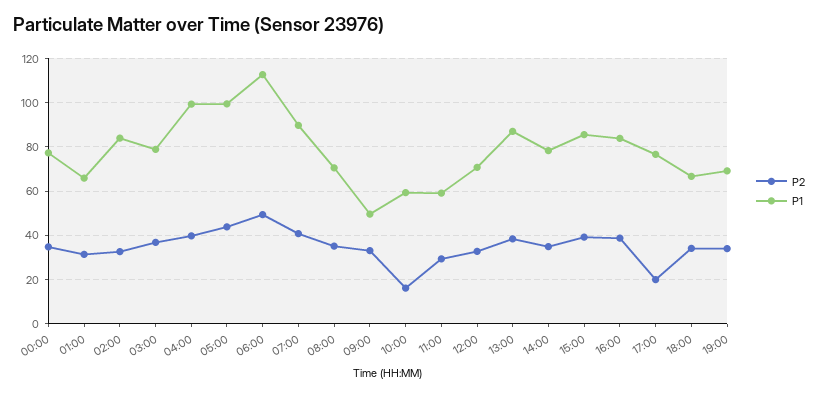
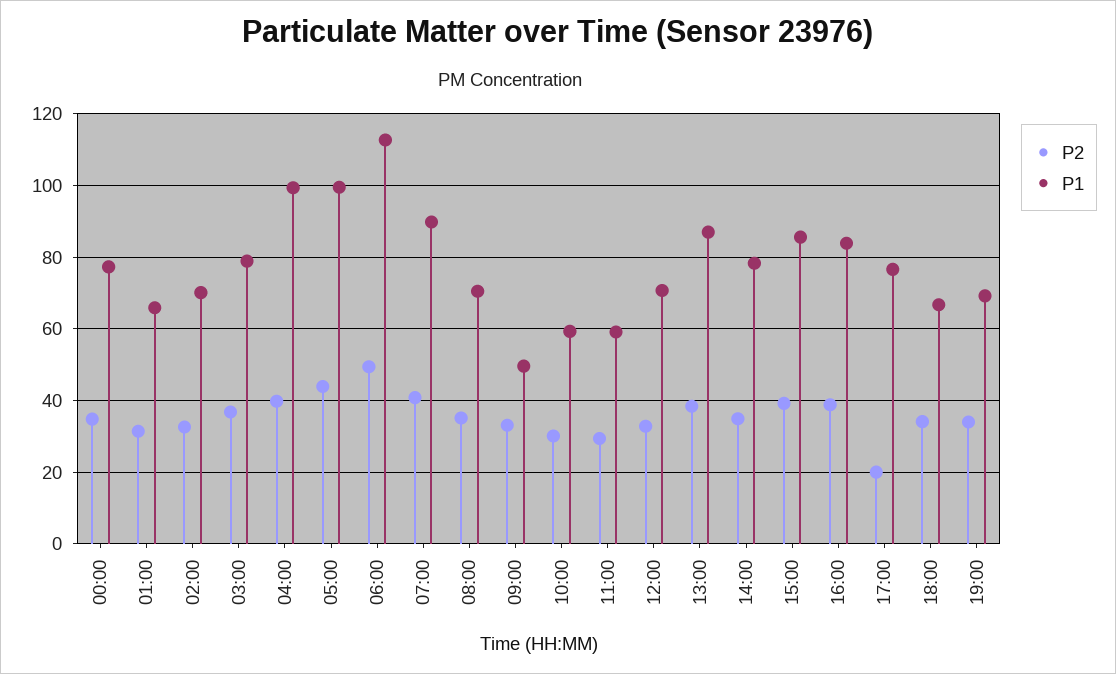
P1, 02:00: 85 -> 70
P2, 10:00: 15 -> 30

